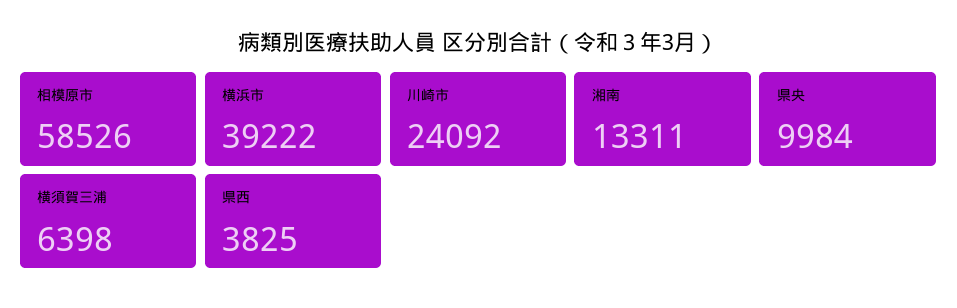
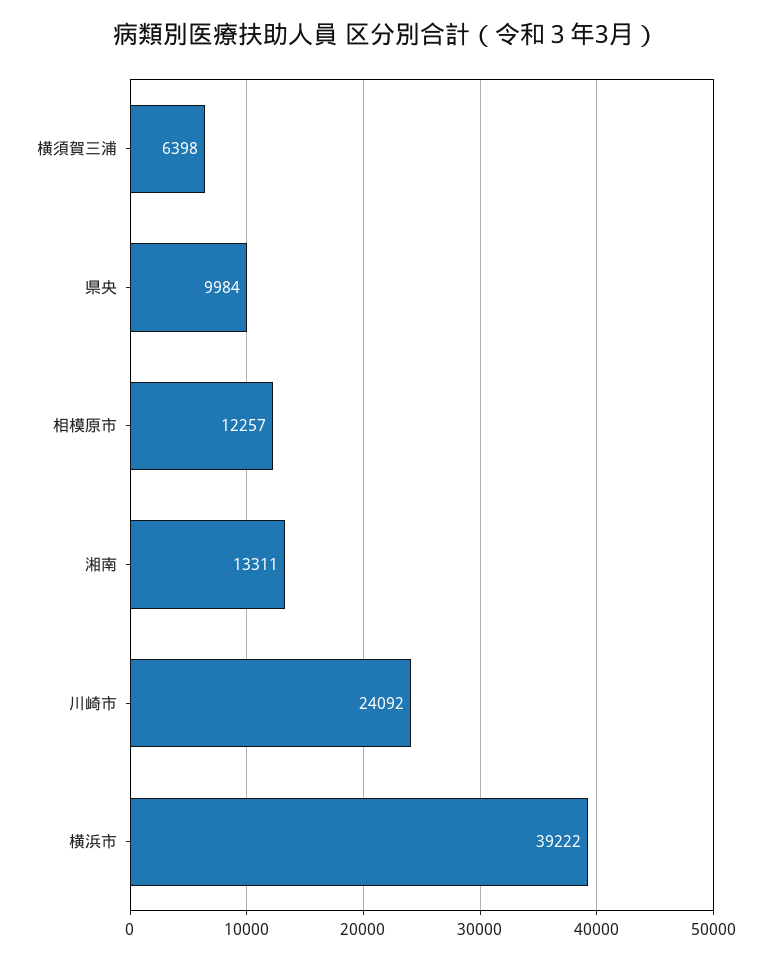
相模原市: 58526 -> 12257
県西: 3825 -> none

